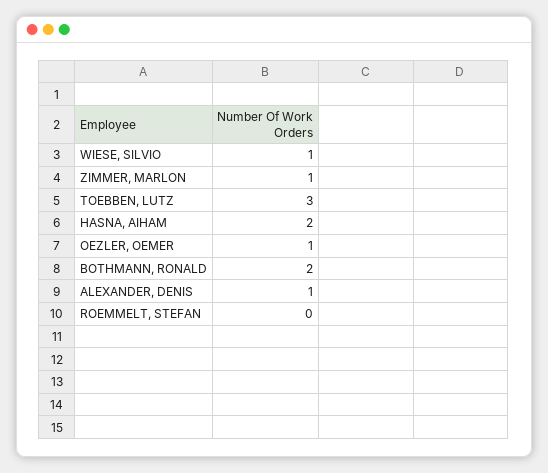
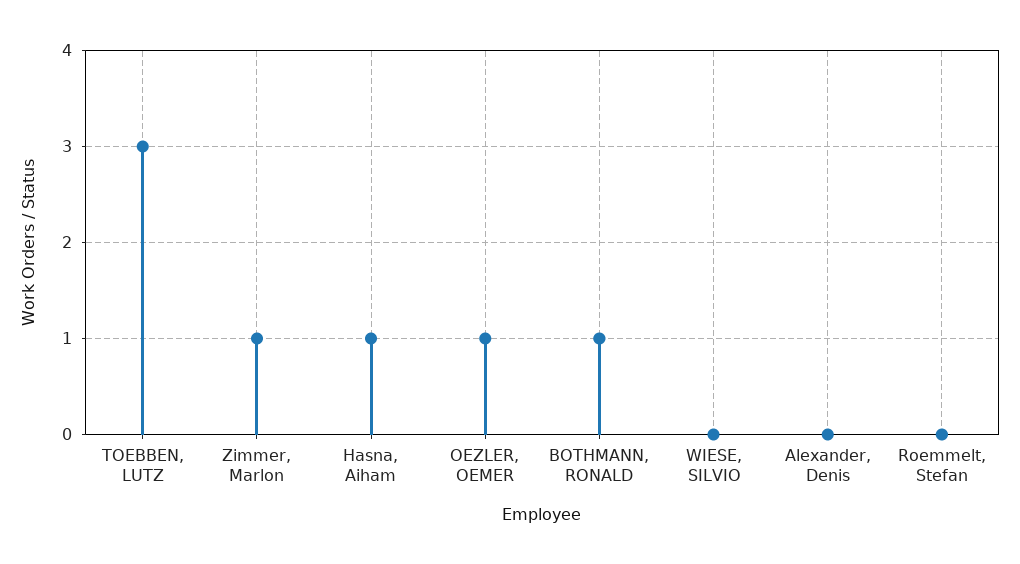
WIESE, SILVIO: 1 -> 0
HASNA, AIHAM: 2 -> 1
BOTHMANN, RONALD: 2 -> 1
ALEXANDER, DENIS: 1 -> 0

